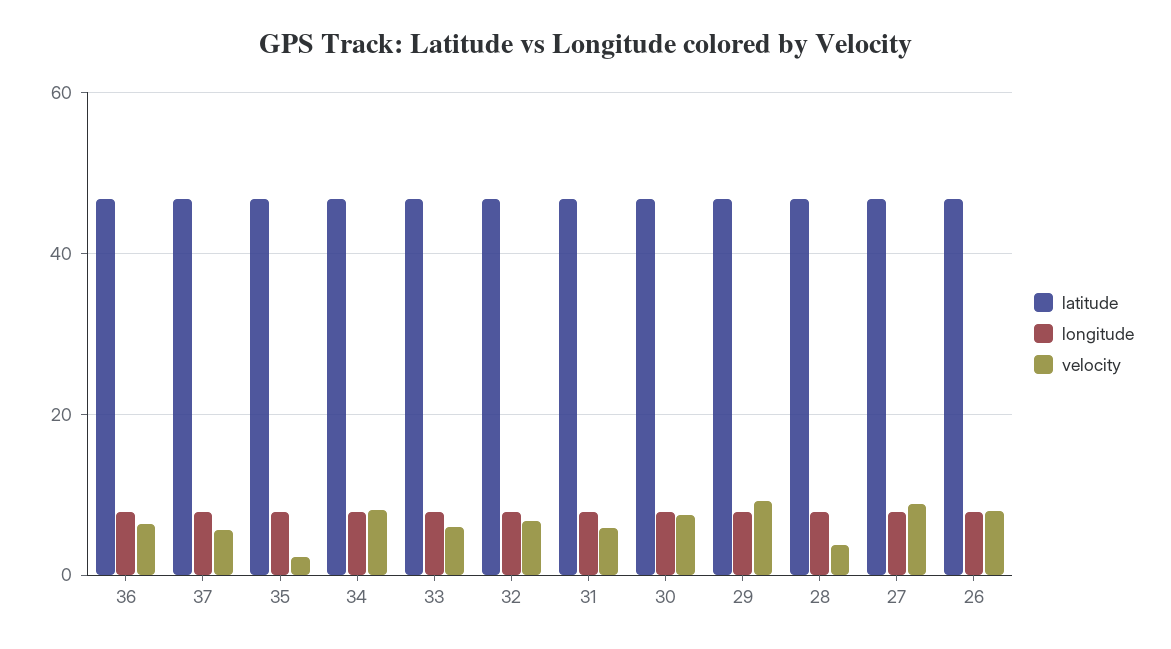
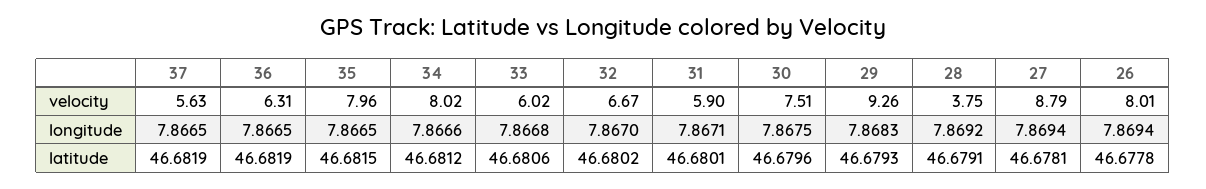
velocity, 35: 2 -> 7.96

